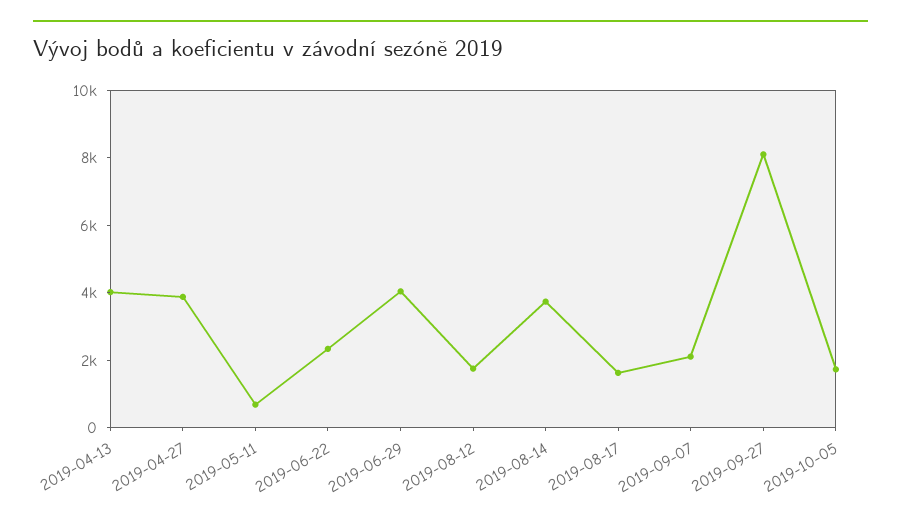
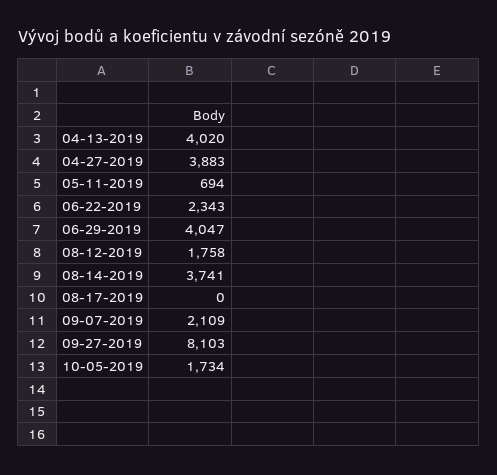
2019-08-17: 1500 -> 0

